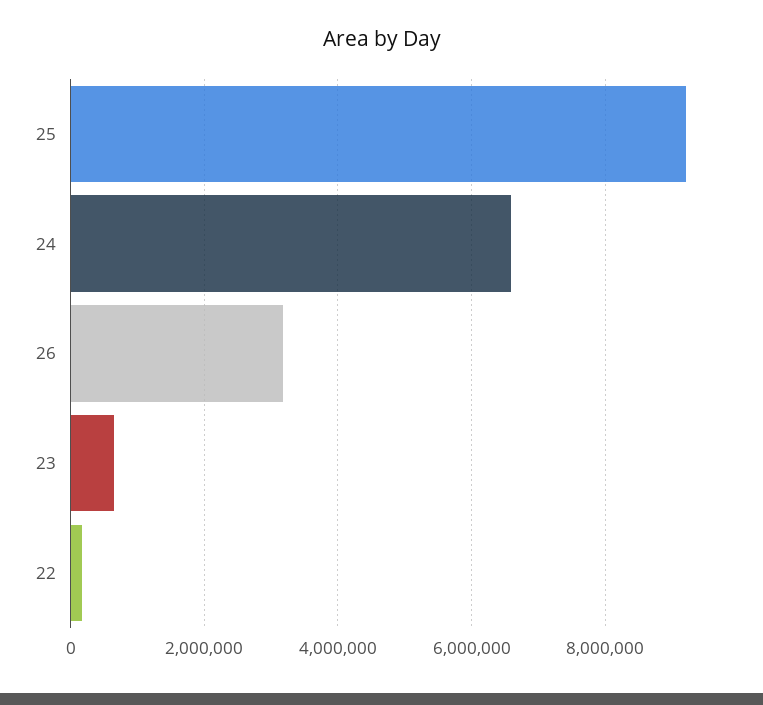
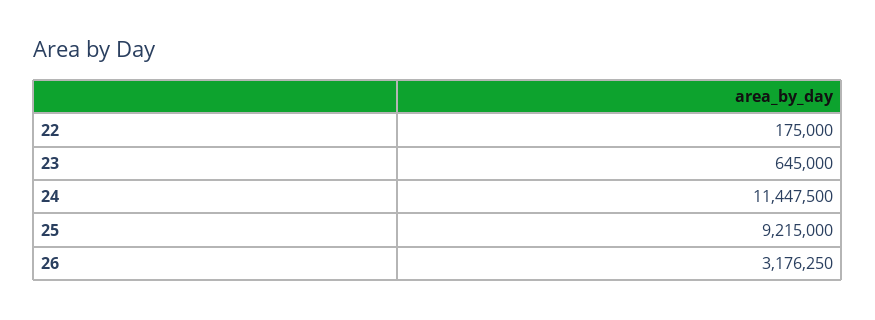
24: 6600000 -> 11447500

